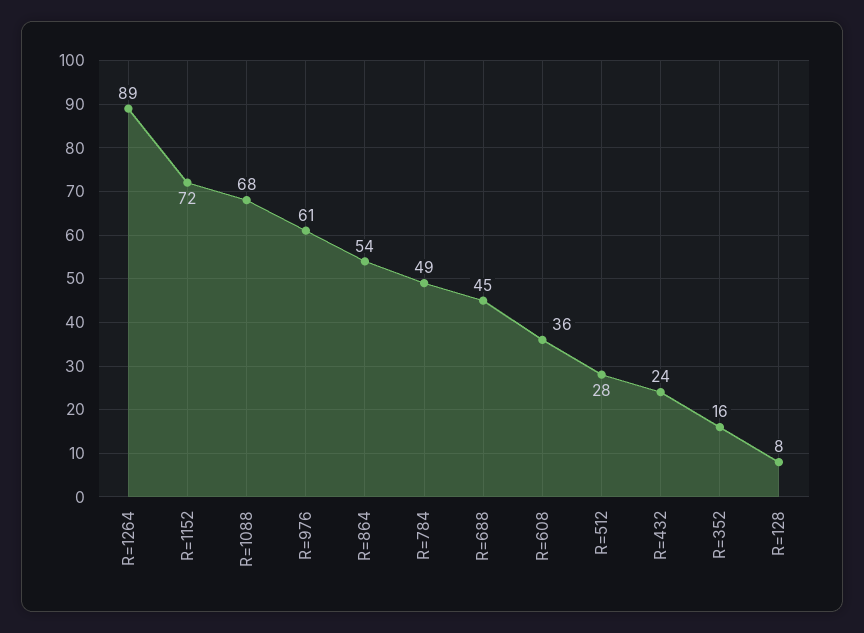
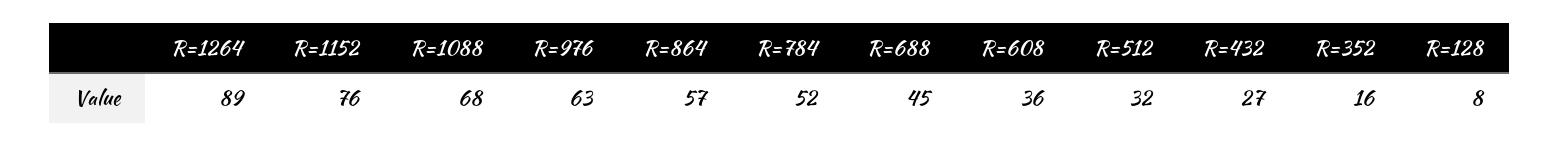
R=1152: 72 -> 76
R=976: 61 -> 63
R=864: 54 -> 57
R=784: 49 -> 52
R=512: 28 -> 32
R=432: 24 -> 27

